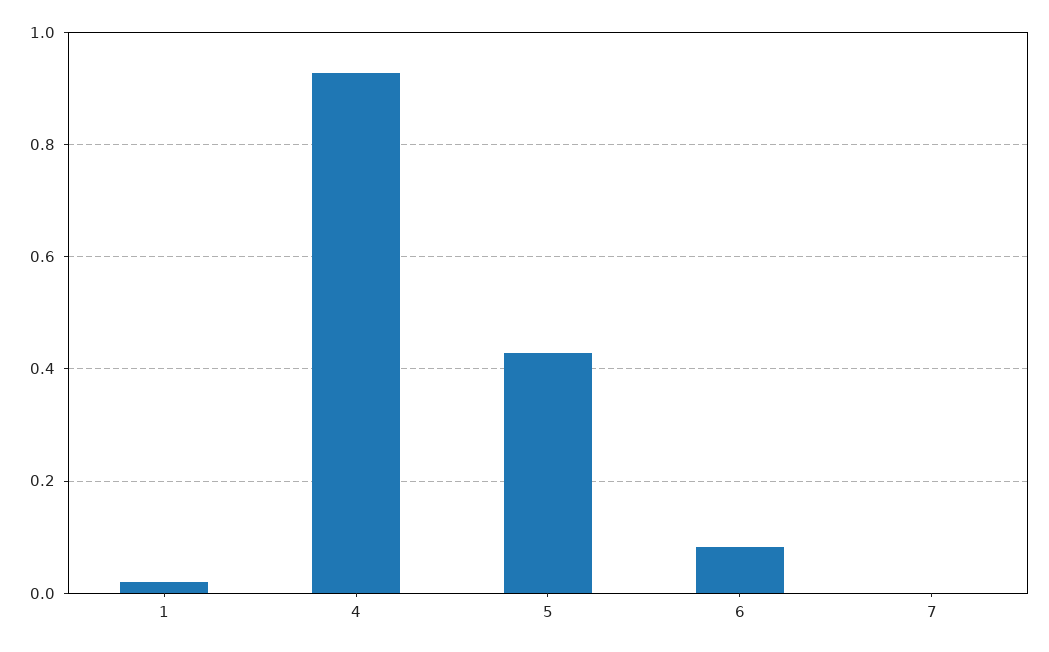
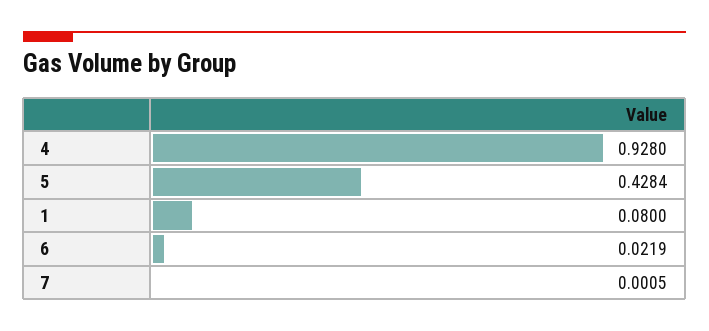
1: 0.02 -> 0.08
6: 0.08 -> 0.0219

